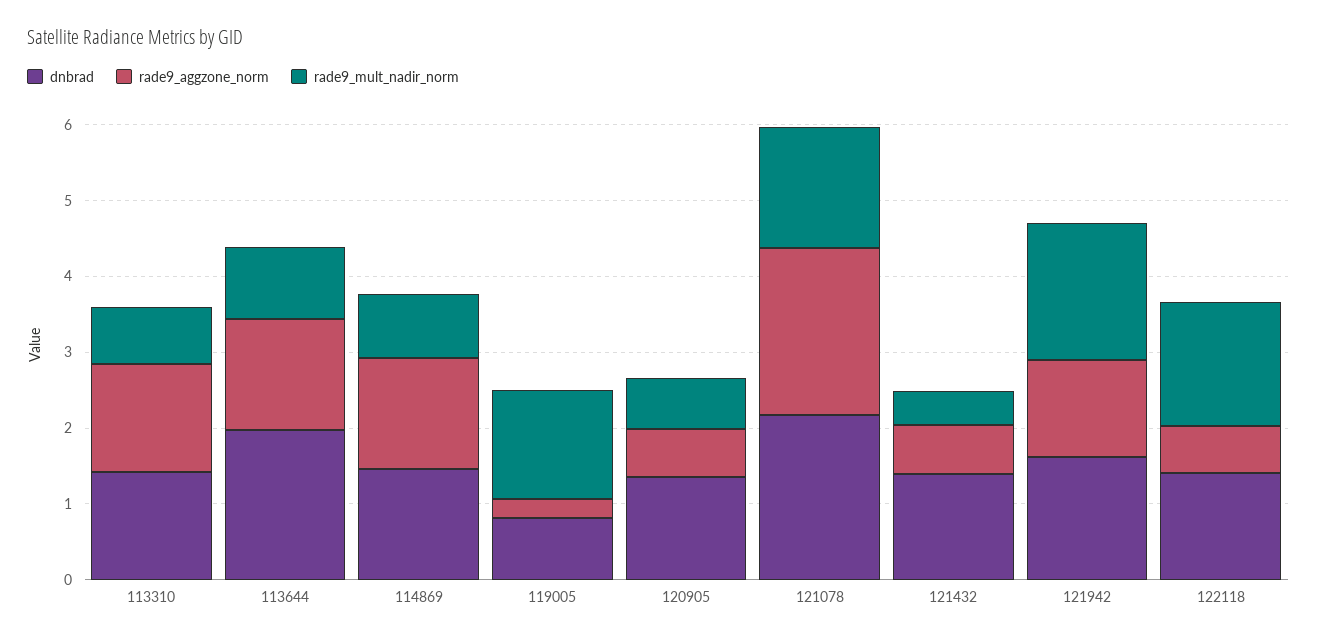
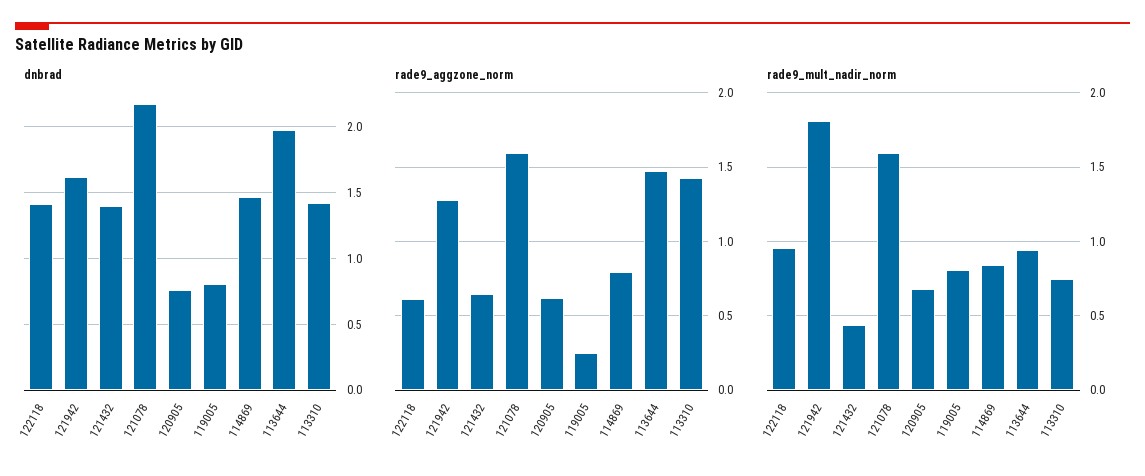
rade9_aggzone_norm, 114869: 1.4 -> 0.8
rade9_mult_nadir_norm, 119005: 1.4 -> 0.8
dnbrad, 120905: 1.4 -> 0.75
rade9_aggzone_norm, 121078: 2.2 -> 1.6
rade9_mult_nadir_norm, 122118: 1.6 -> 0.95

